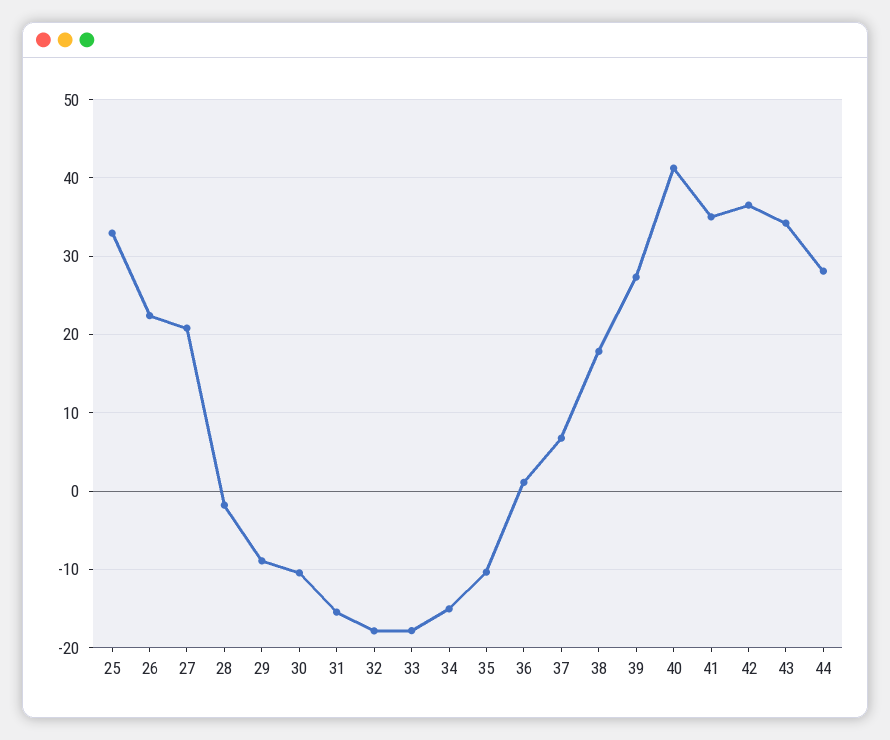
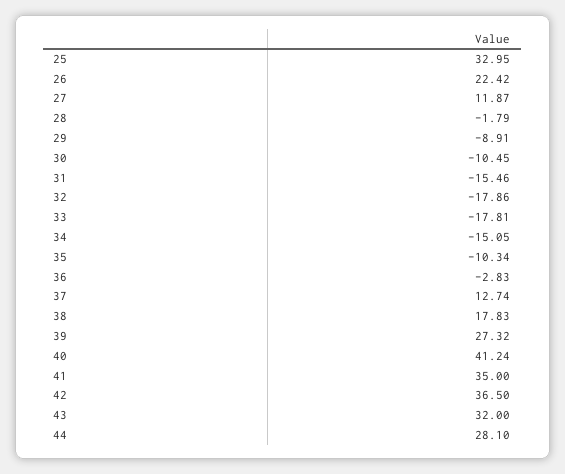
27: 21 -> 11.87
36: 1 -> -2.83
37: 7 -> 12.74
43: 34 -> 32

